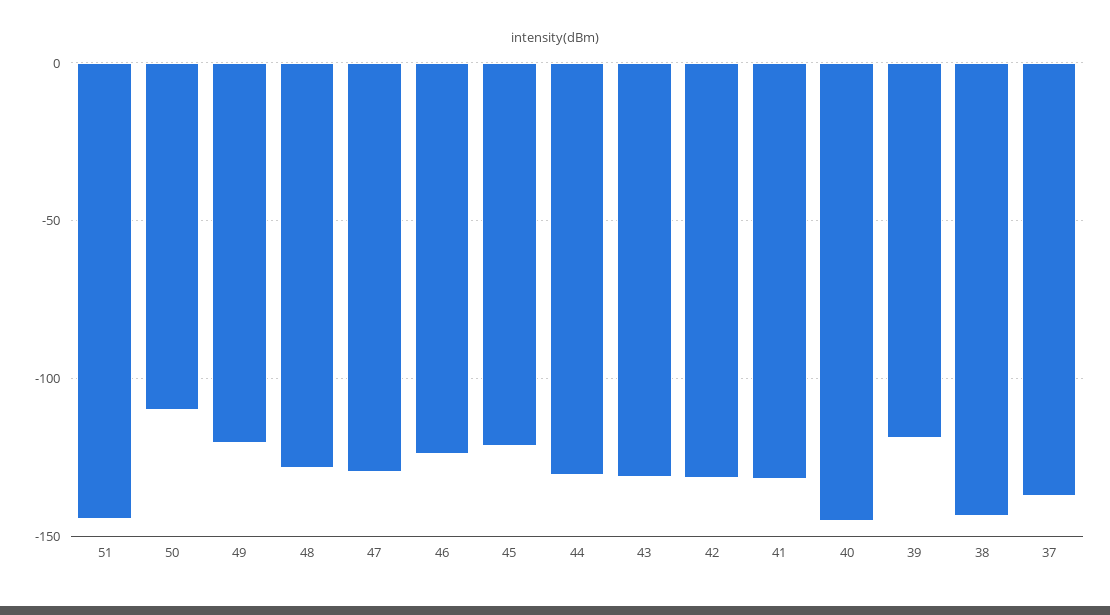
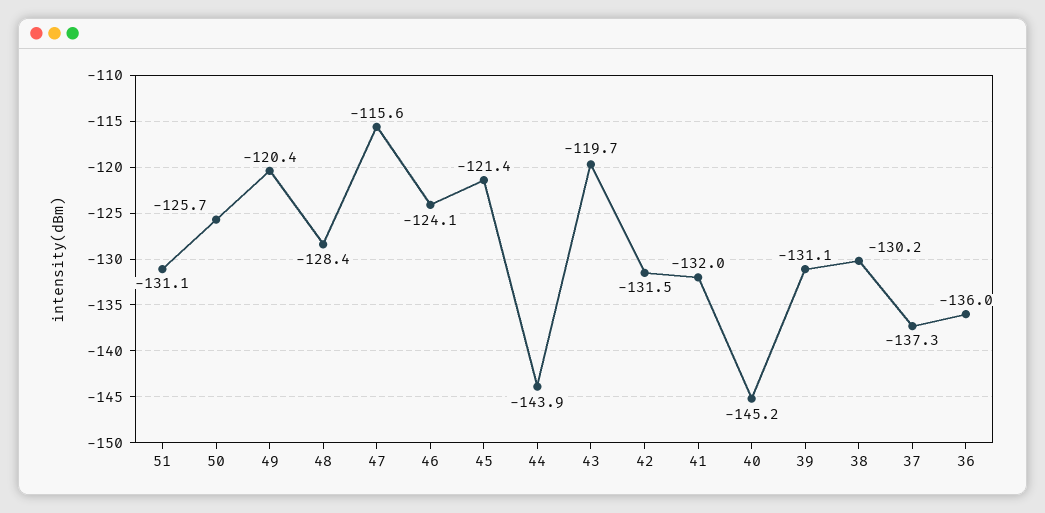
51: -145 -> -131.1
50: -110 -> -125.7
47: -130 -> -115.6
44: -130 -> -143.9
43: -130 -> -119.7
39: -120 -> -131.1
38: -145 -> -130.2
36: none -> -136

